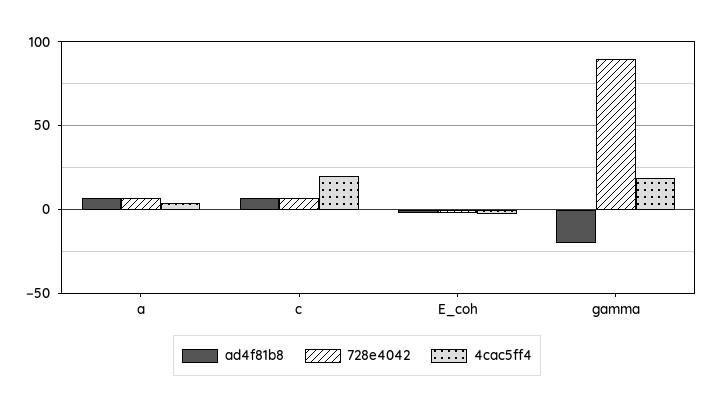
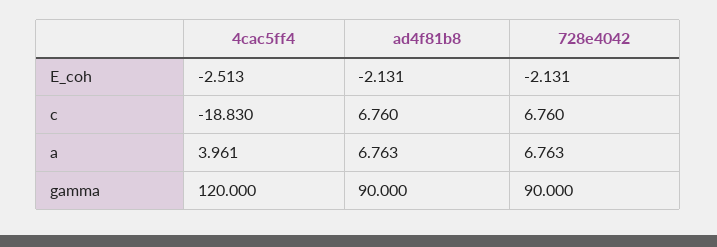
4cac5ff4, c: 20 -> -18.83
ad4f81b8, gamma: -20 -> 90
4cac5ff4, gamma: 20 -> 120

